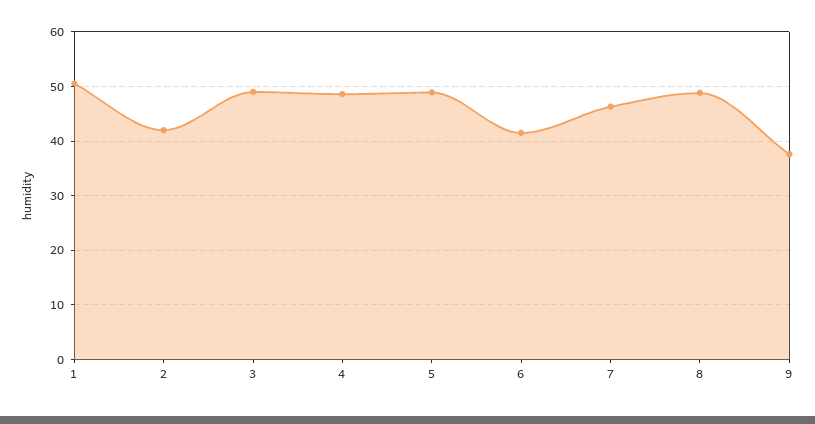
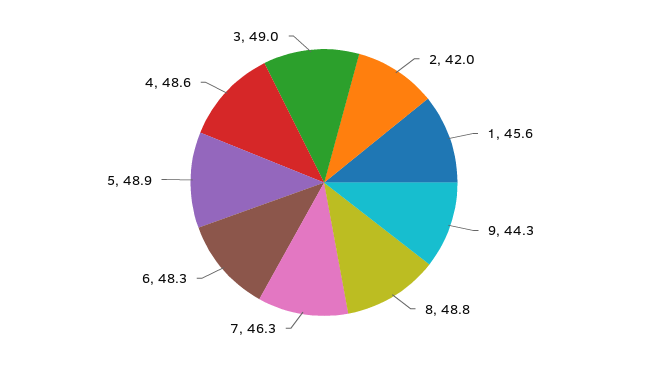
1: 50 -> 45.6
6: 42 -> 48.3
9: 38 -> 44.3

